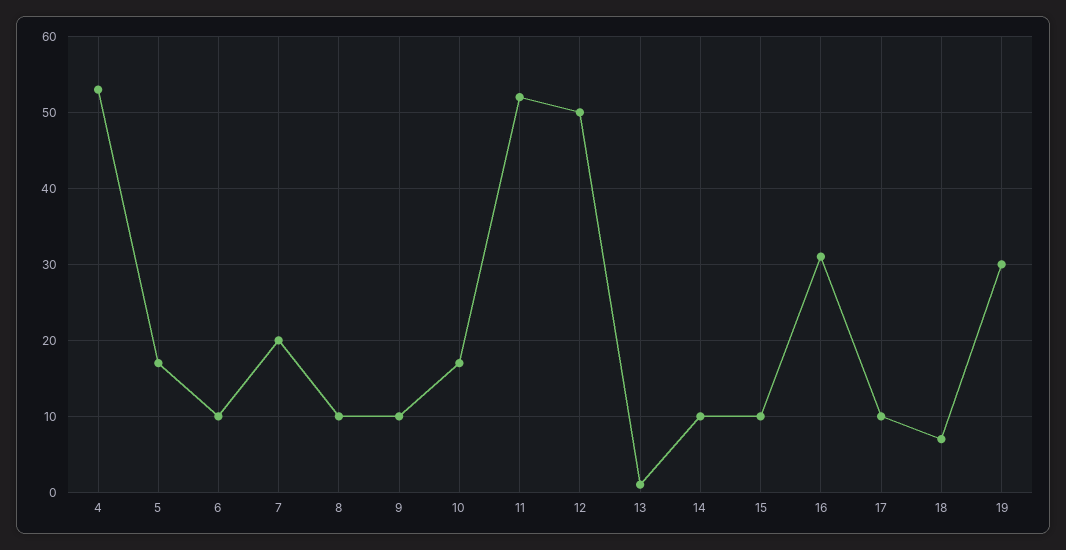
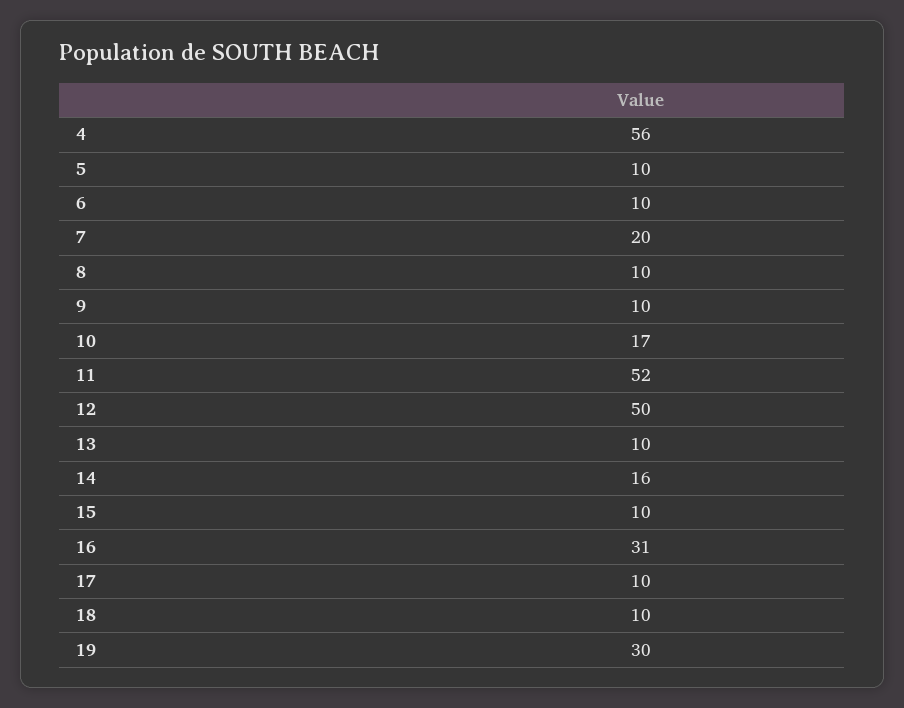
4: 53 -> 56
5: 17 -> 10
13: 1 -> 10
14: 10 -> 16
18: 7 -> 10

